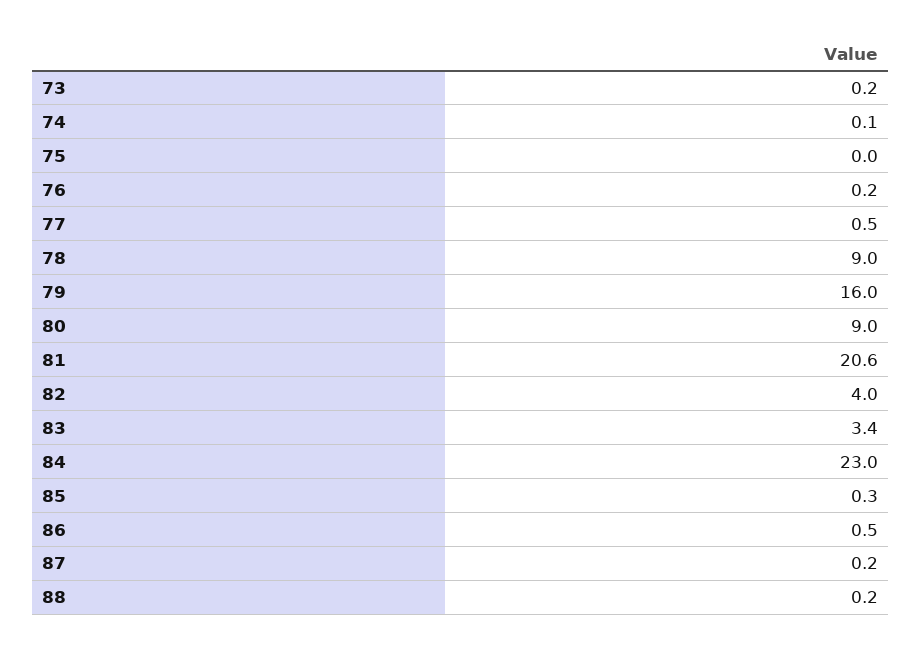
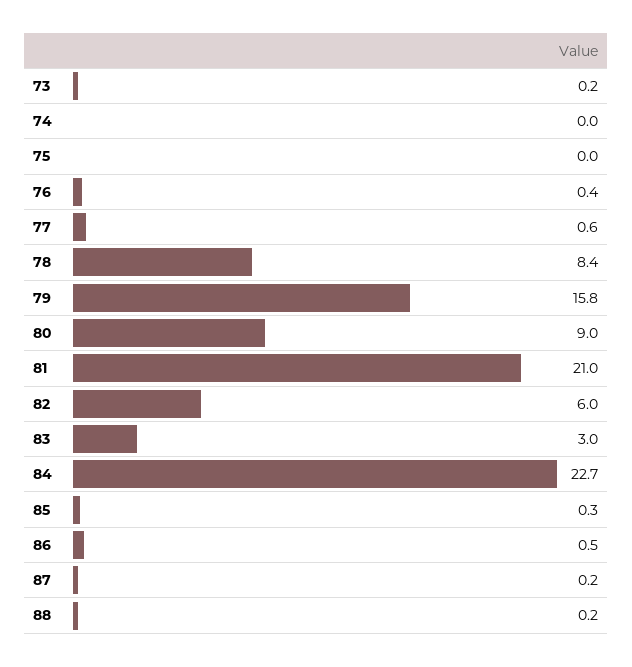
74: 0.1 -> 0
76: 0.2 -> 0.4
77: 0.5 -> 0.6
78: 9 -> 8.4
79: 16 -> 15.8
81: 20.6 -> 21
82: 4 -> 6
83: 3.4 -> 3
84: 23 -> 22.7

